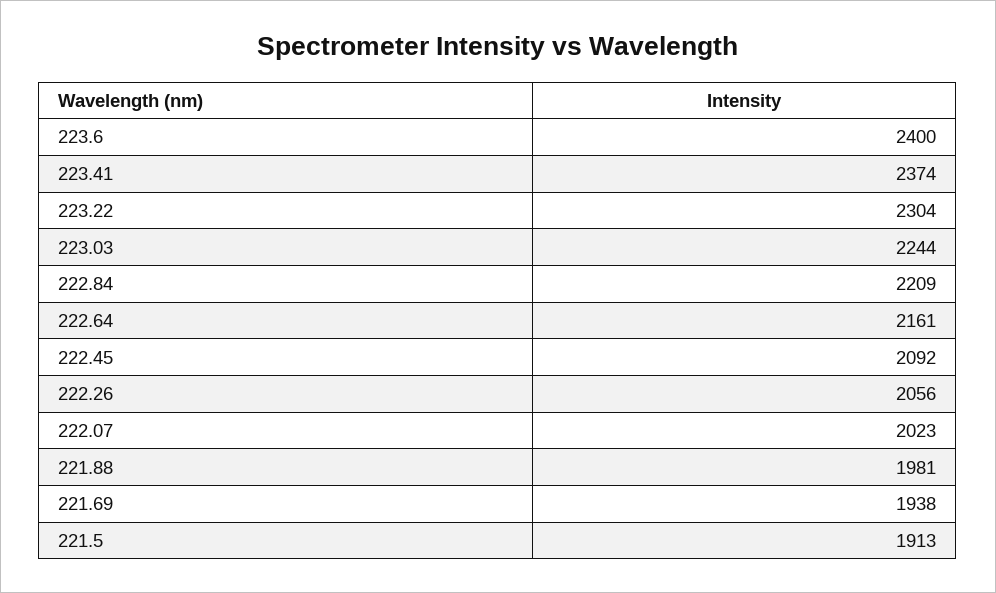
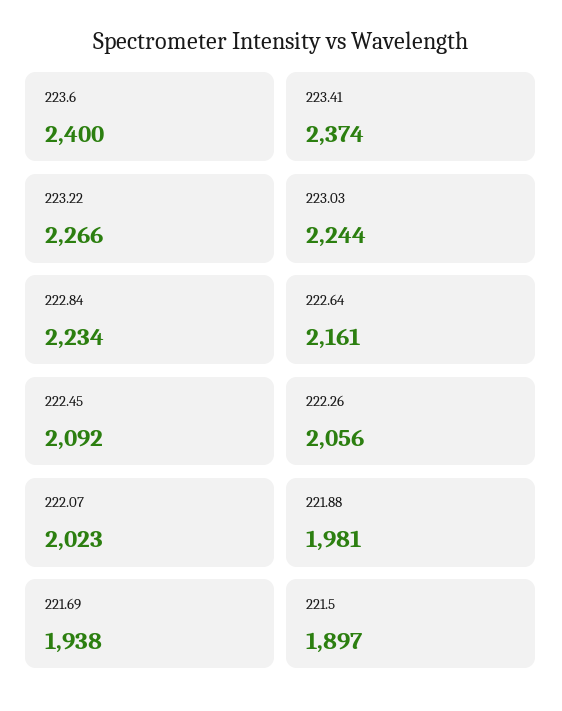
223.22: 2304 -> 2266
222.84: 2209 -> 2234
221.5: 1913 -> 1897

